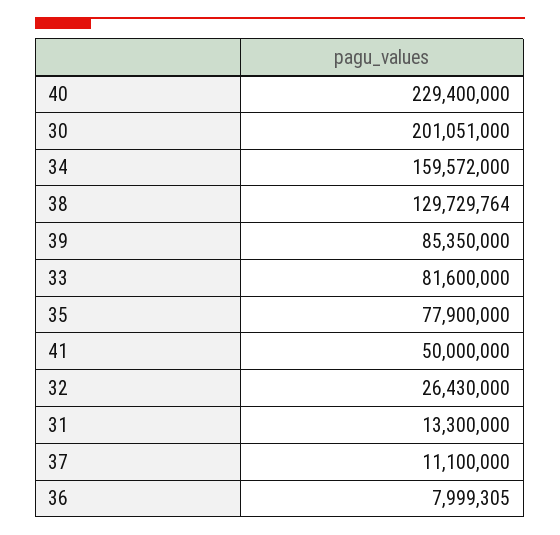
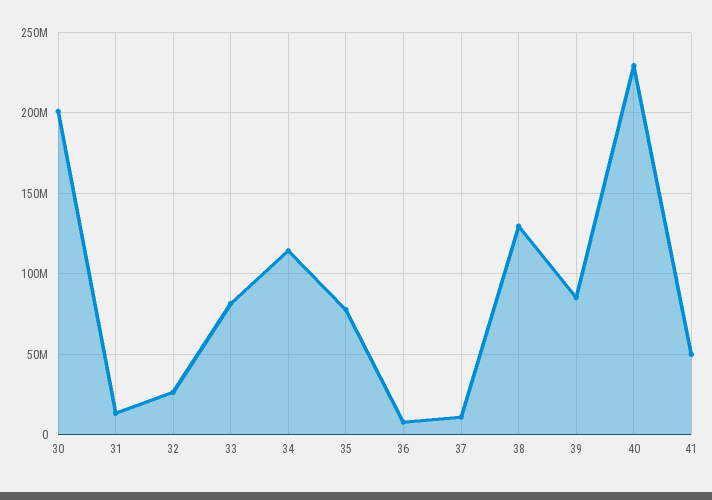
34: 159572000 -> 115000000

